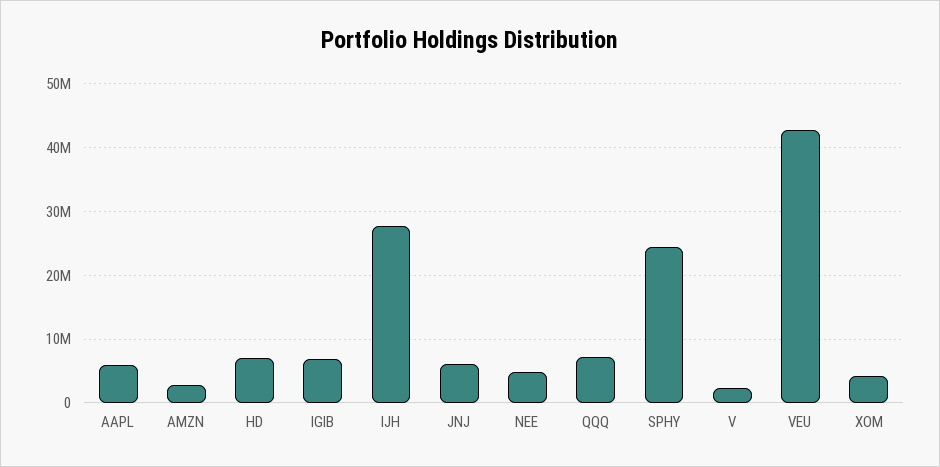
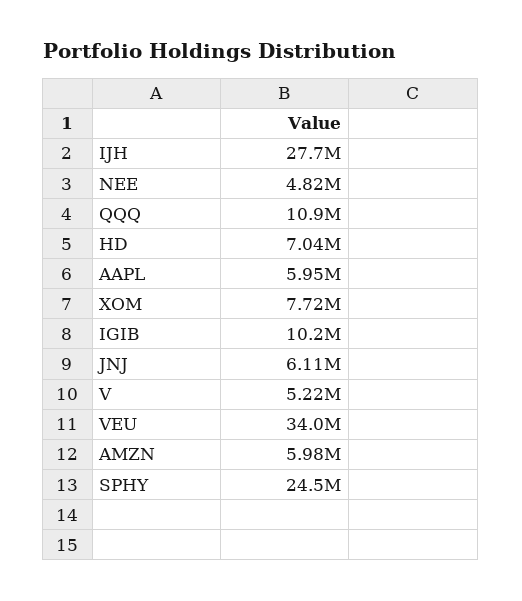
AMZN: 3000000 -> 5980000
IGIB: 7000000 -> 10200000
QQQ: 7000000 -> 10900000
V: 2000000 -> 5220000
VEU: 43000000 -> 34000000
XOM: 4000000 -> 7720000

